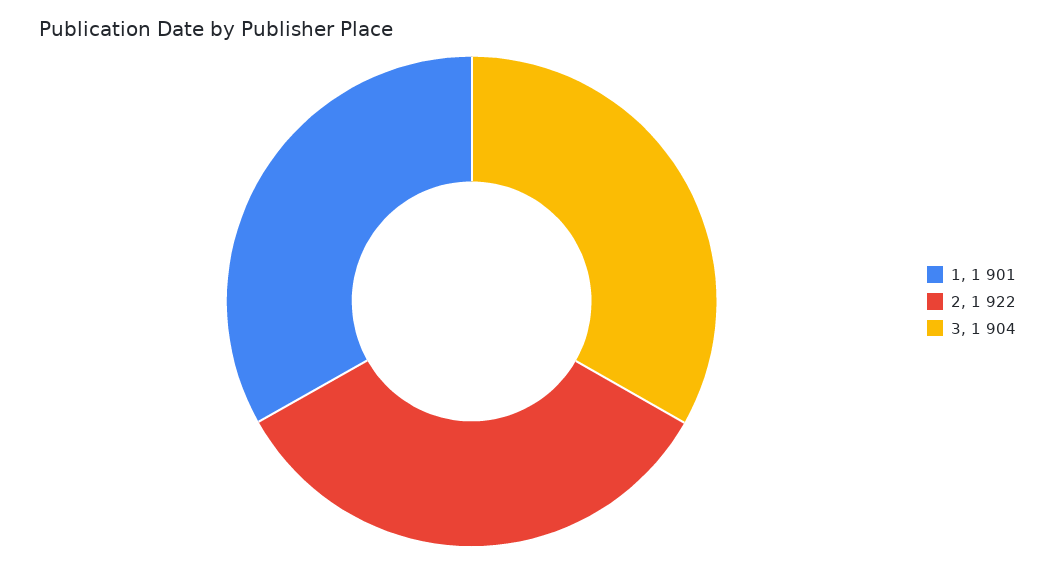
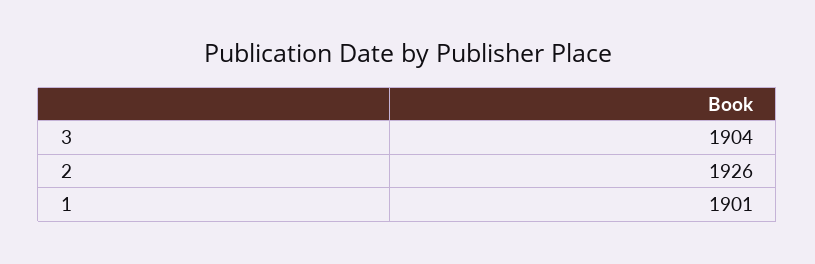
2: 1922 -> 1926

